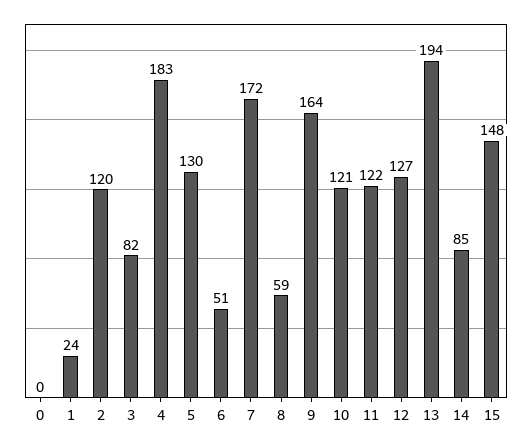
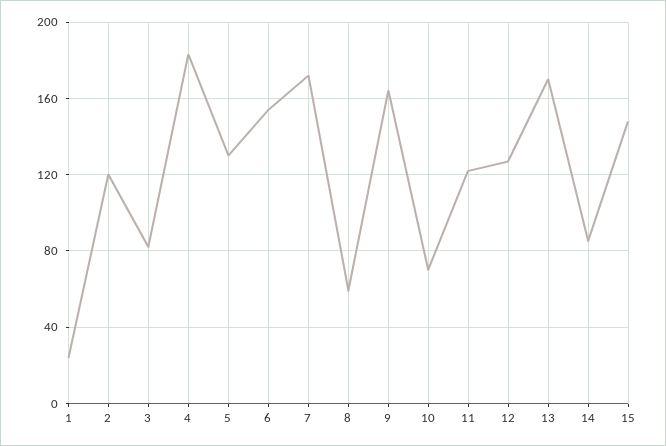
0: 0 -> none
6: 51 -> 155
10: 121 -> 70
13: 194 -> 170

